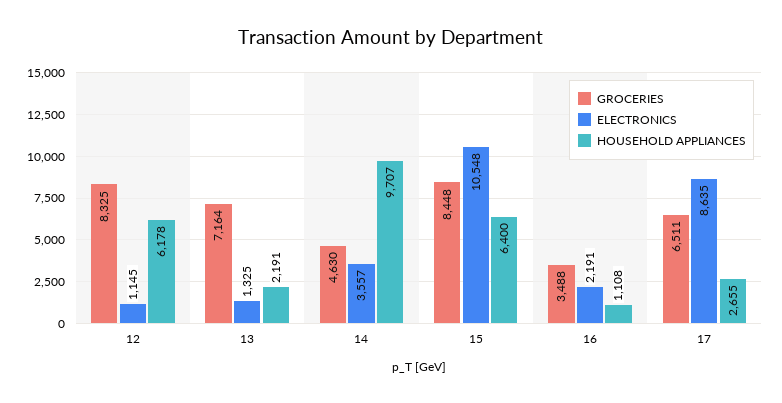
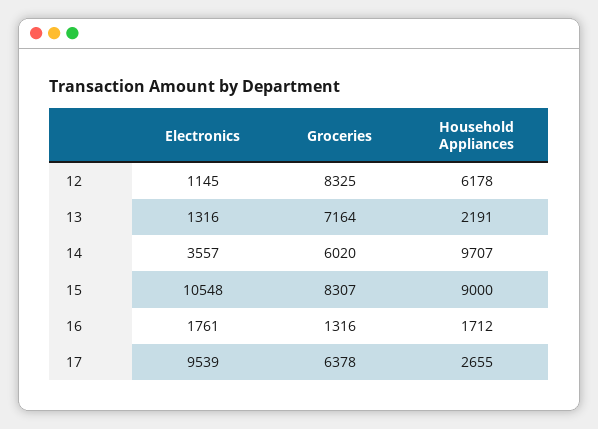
ELECTRONICS, 13: 1325 -> 1316
GROCERIES, 14: 4630 -> 6020
GROCERIES, 15: 8448 -> 8307
HOUSEHOLD APPLIANCES, 15: 6400 -> 9000
GROCERIES, 16: 3488 -> 1316
ELECTRONICS, 16: 2191 -> 1761
HOUSEHOLD APPLIANCES, 16: 1108 -> 1712
GROCERIES, 17: 6511 -> 6378
ELECTRONICS, 17: 8635 -> 9539

